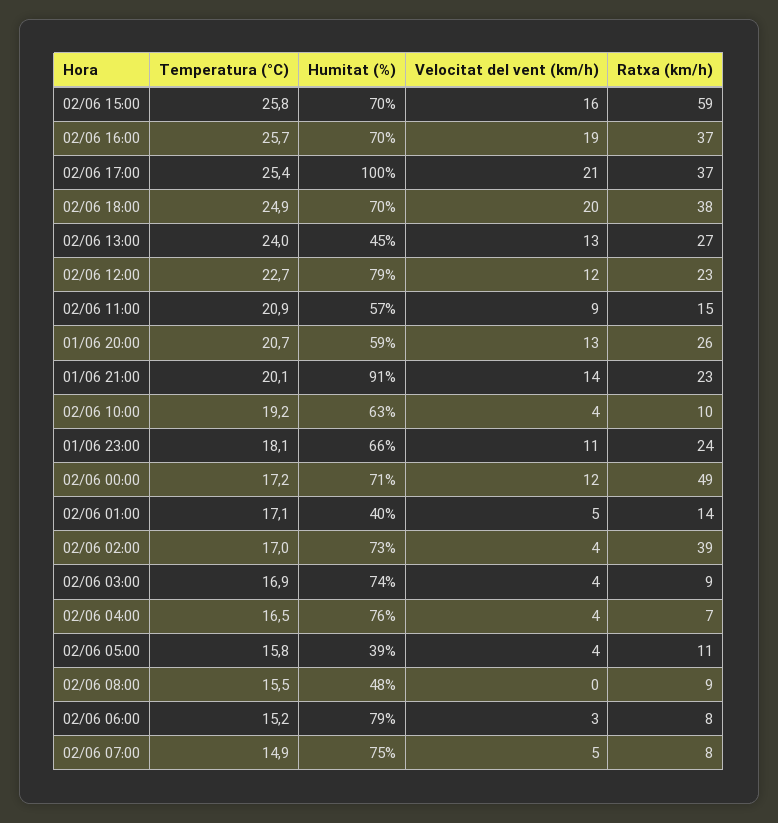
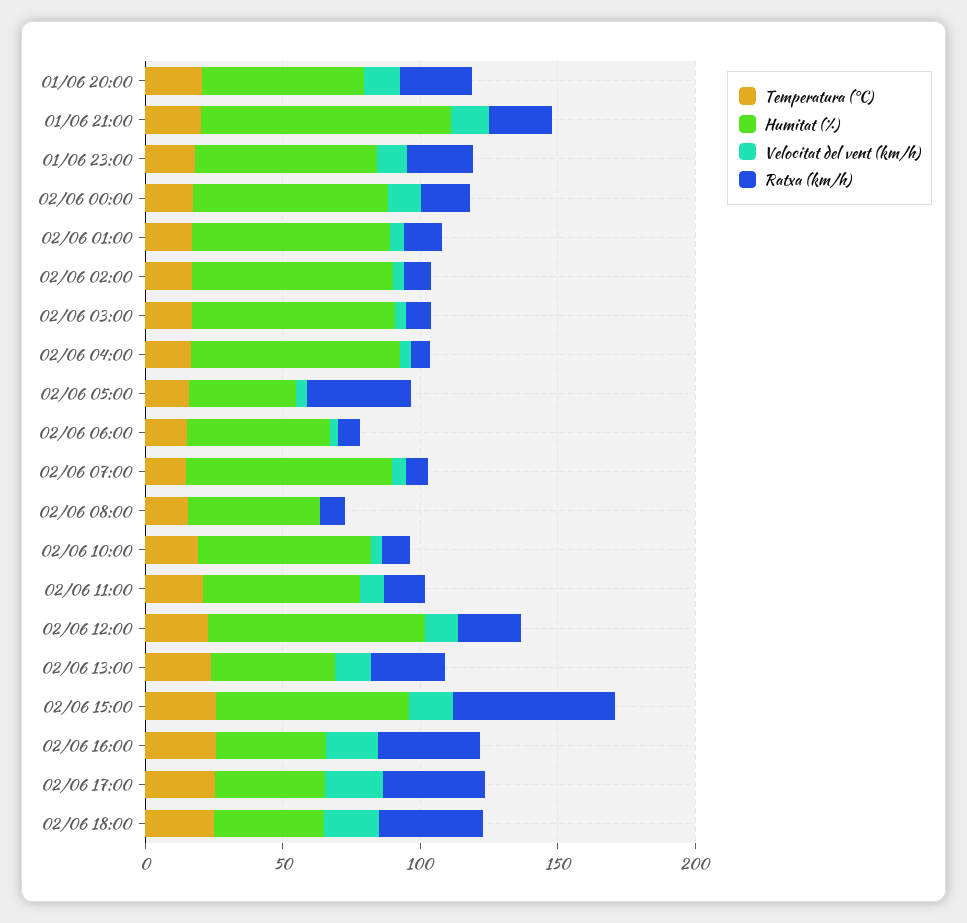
Humitat (%), 02/06 16:00: 70 -> 40
Humitat (%), 02/06 17:00: 100 -> 40
Humitat (%), 02/06 18:00: 70 -> 40
Ratxa (km/h), 02/06 00:00: 49 -> 20
Humitat (%), 02/06 01:00: 40 -> 70
Ratxa (km/h), 02/06 02:00: 39 -> 10
Ratxa (km/h), 02/06 05:00: 11 -> 40
Humitat (%), 02/06 06:00: 79 -> 50

